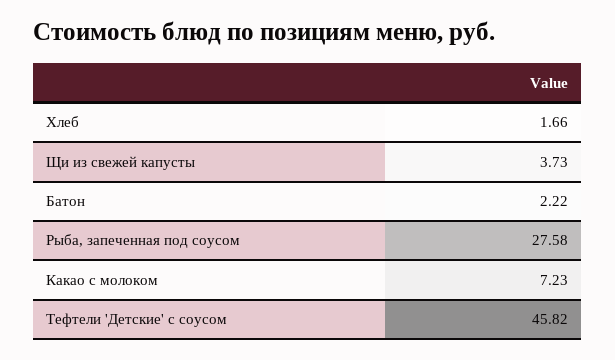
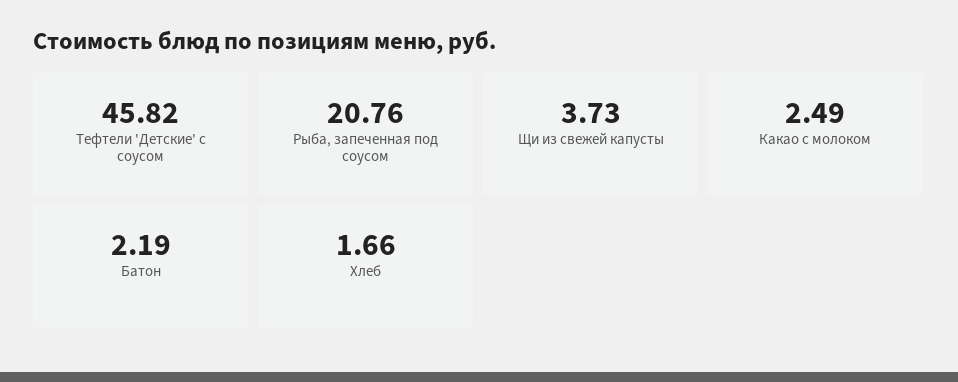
Батон: 2.22 -> 2.19
Рыба, запеченная под соусом: 27.58 -> 20.76
Какао с молоком: 7.23 -> 2.49

